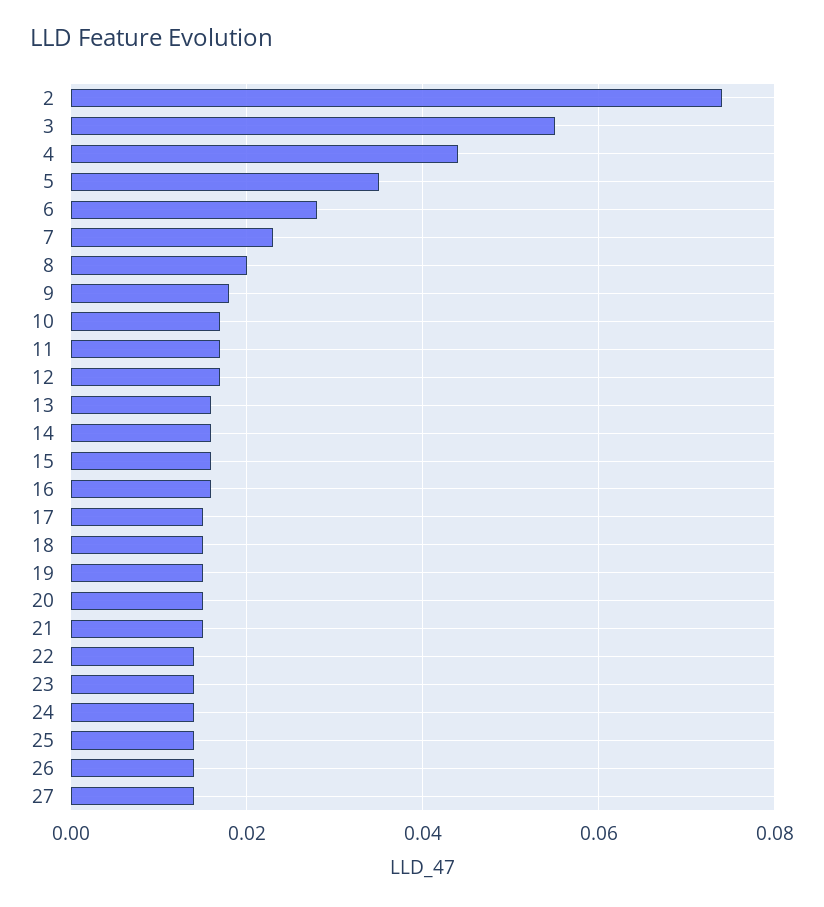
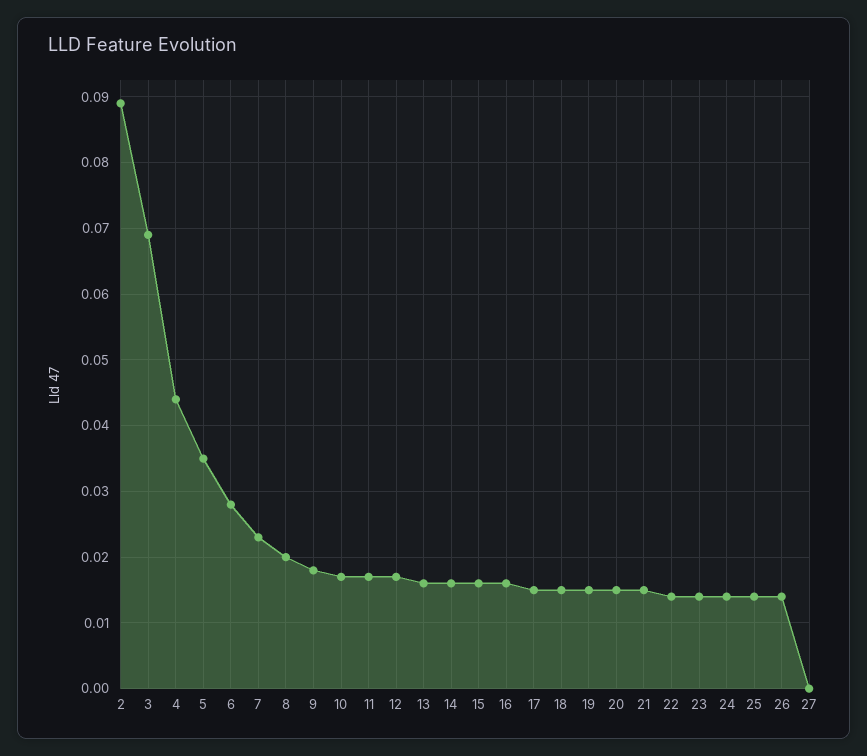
2: 0.075 -> 0.089
3: 0.055 -> 0.069
27: 0.015 -> 0

